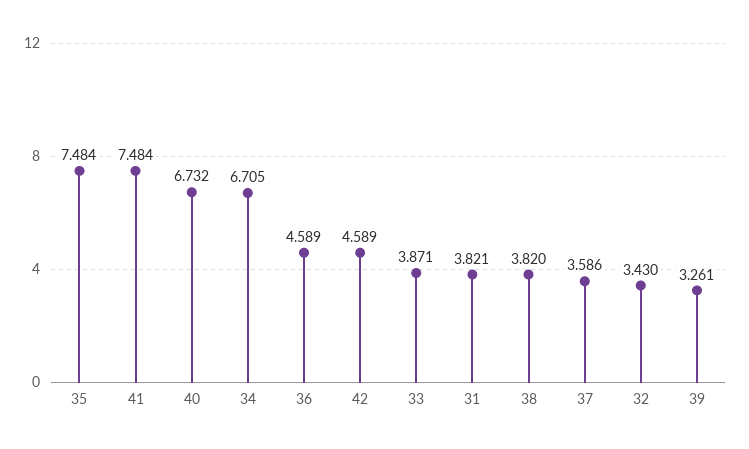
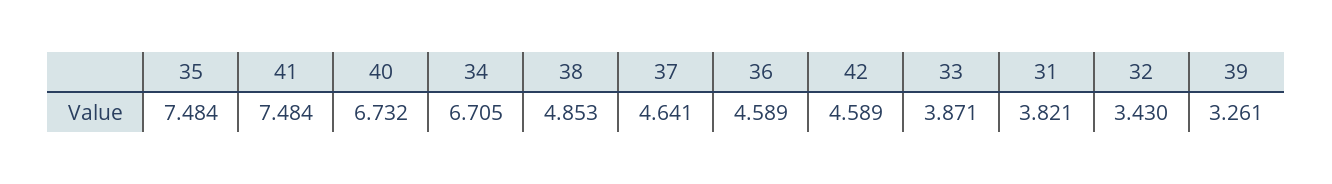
38: 3.82 -> 4.853
37: 3.586 -> 4.641

